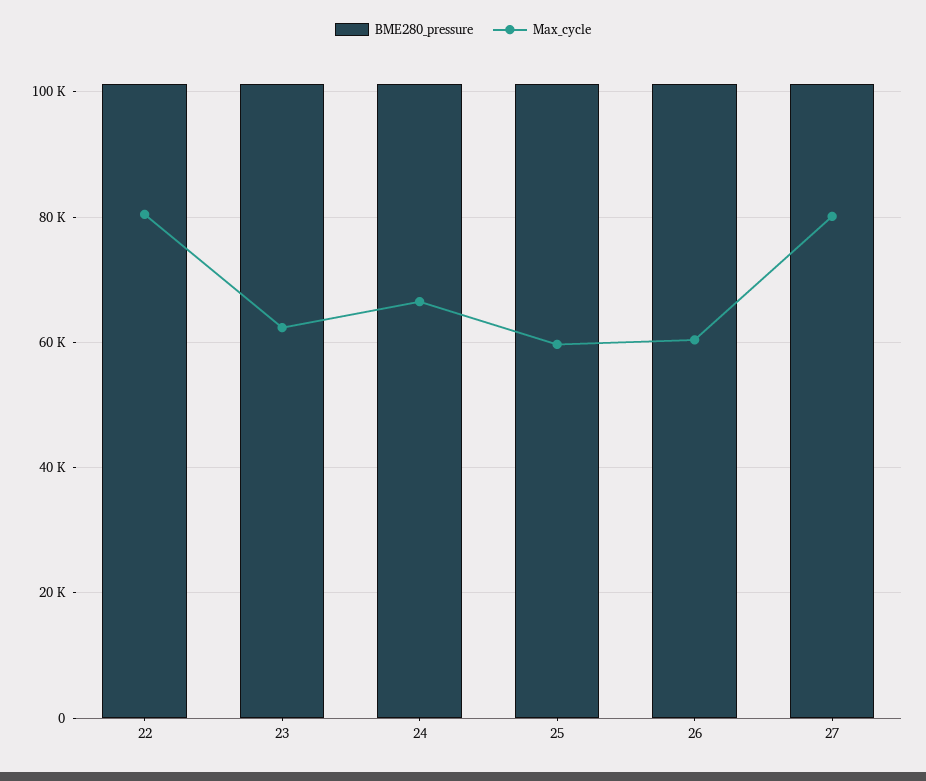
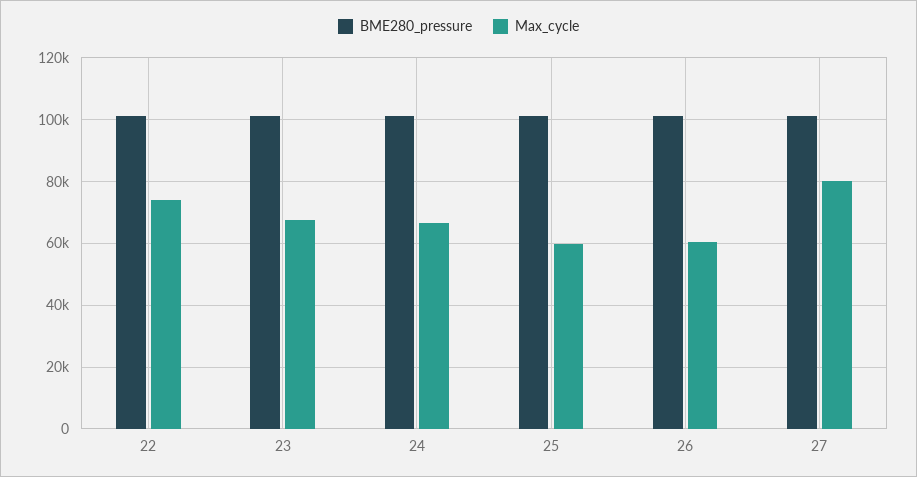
Max_cycle, 22: 80000 -> 74000
Max_cycle, 23: 62000 -> 68000

